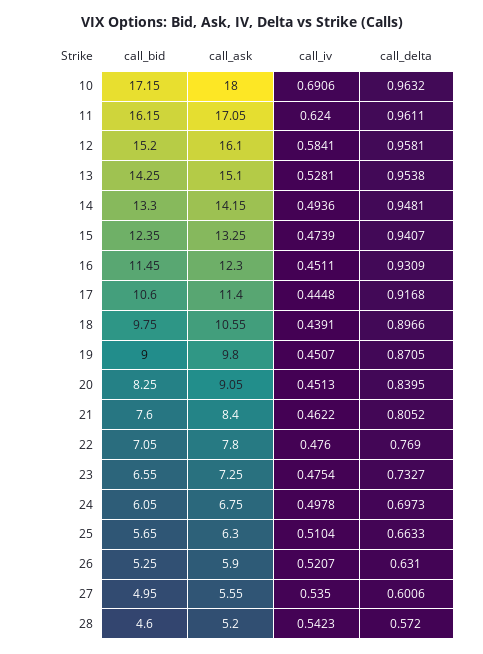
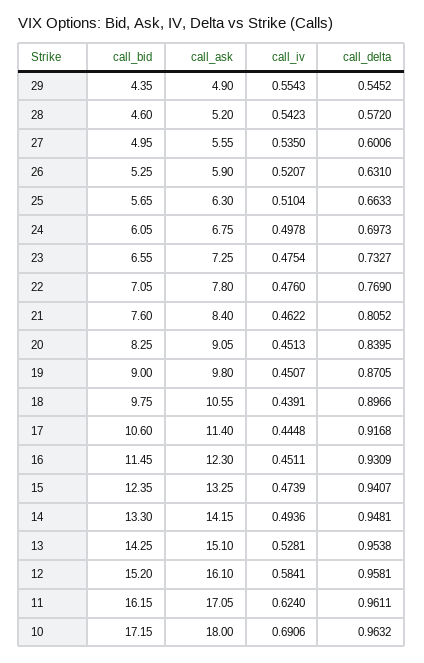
call_bid, 29: none -> 4.35
call_ask, 29: none -> 4.9
call_iv, 29: none -> 0.5543
call_delta, 29: none -> 0.5452

